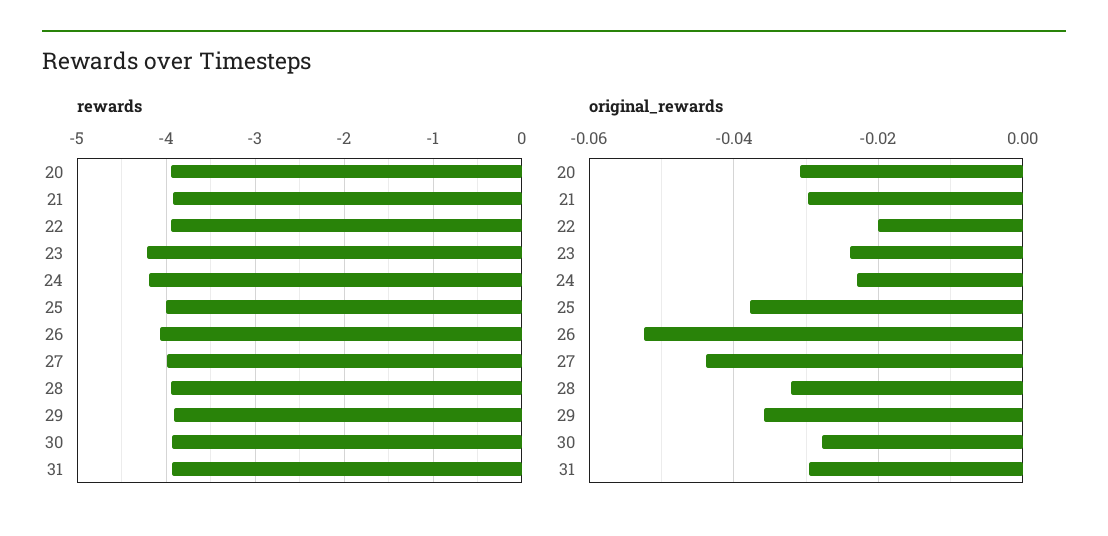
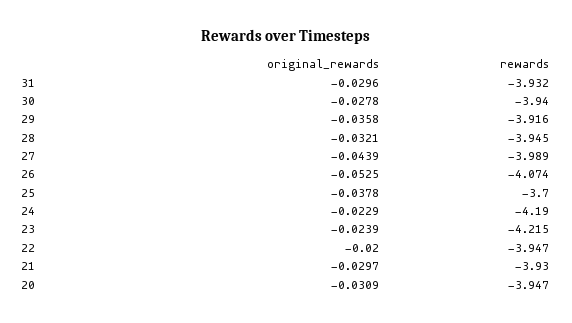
rewards, 25: -4 -> -3.7

